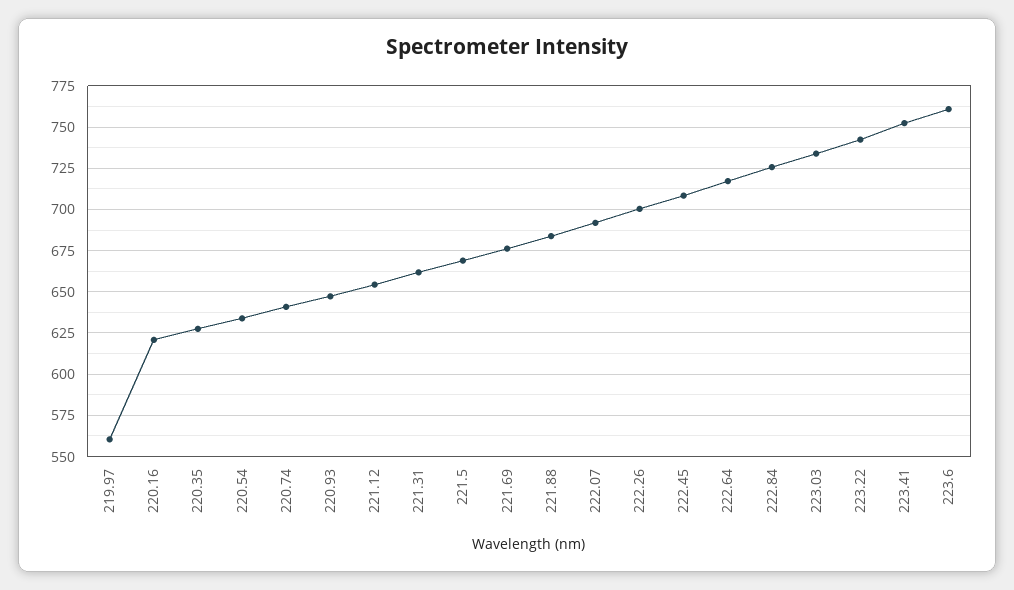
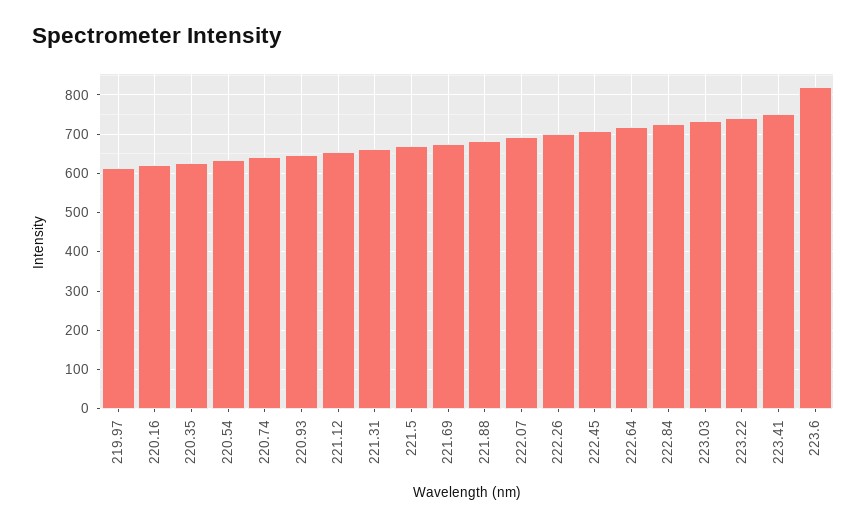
219.97: 560 -> 620
223.6: 760 -> 820

